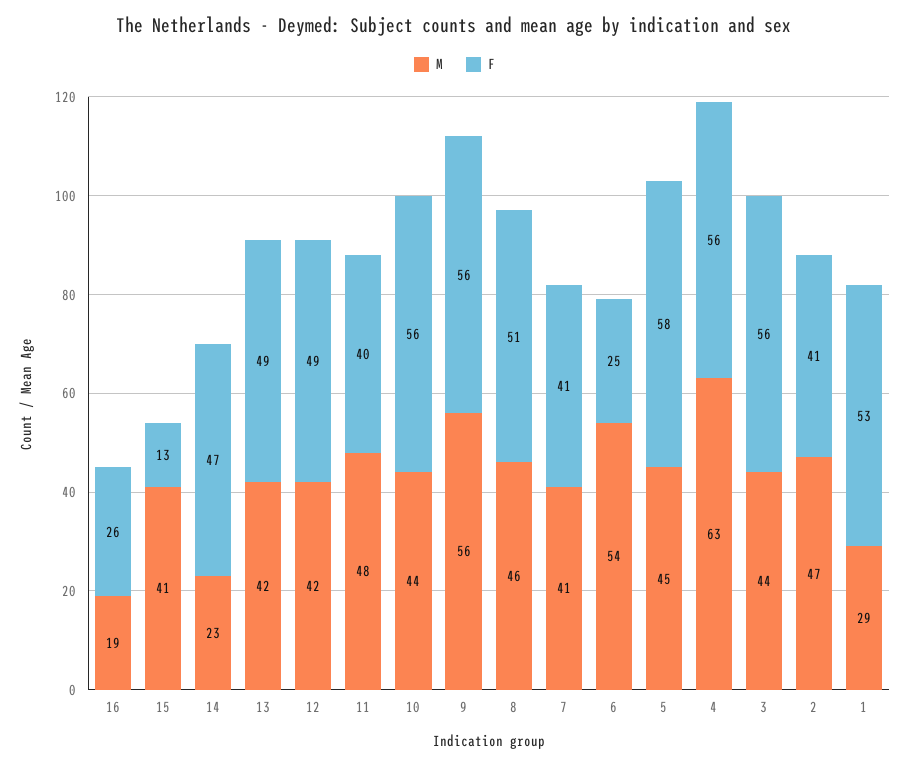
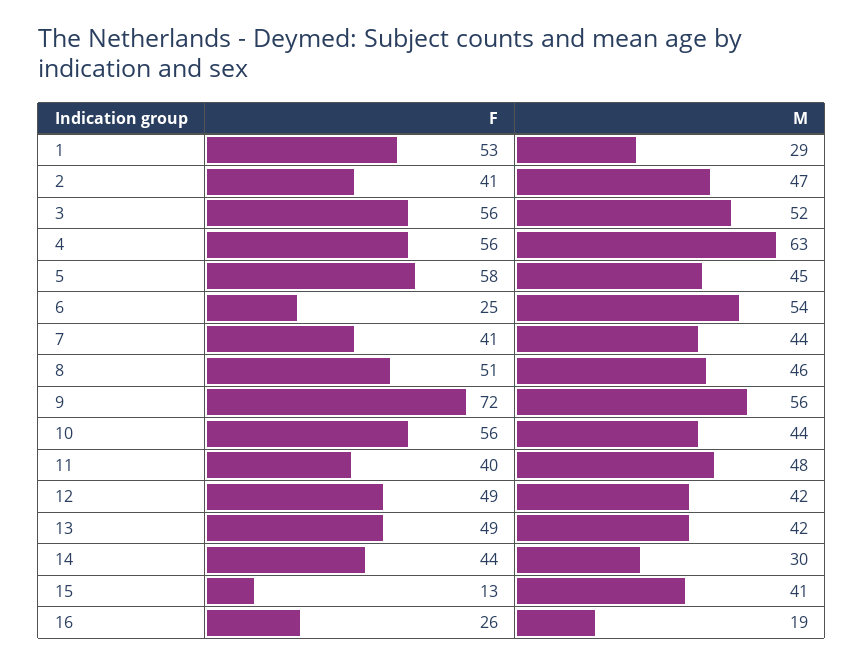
M, 14: 23 -> 30
F, 14: 47 -> 44
F, 9: 56 -> 72
M, 7: 41 -> 44
M, 3: 44 -> 52

